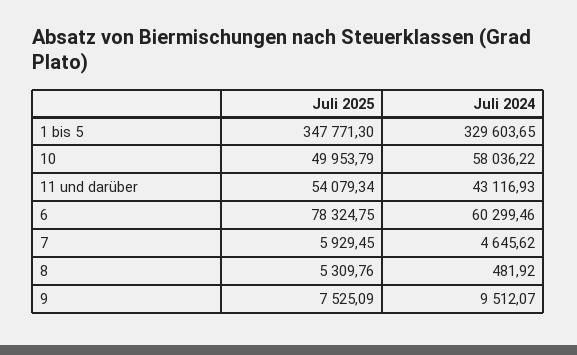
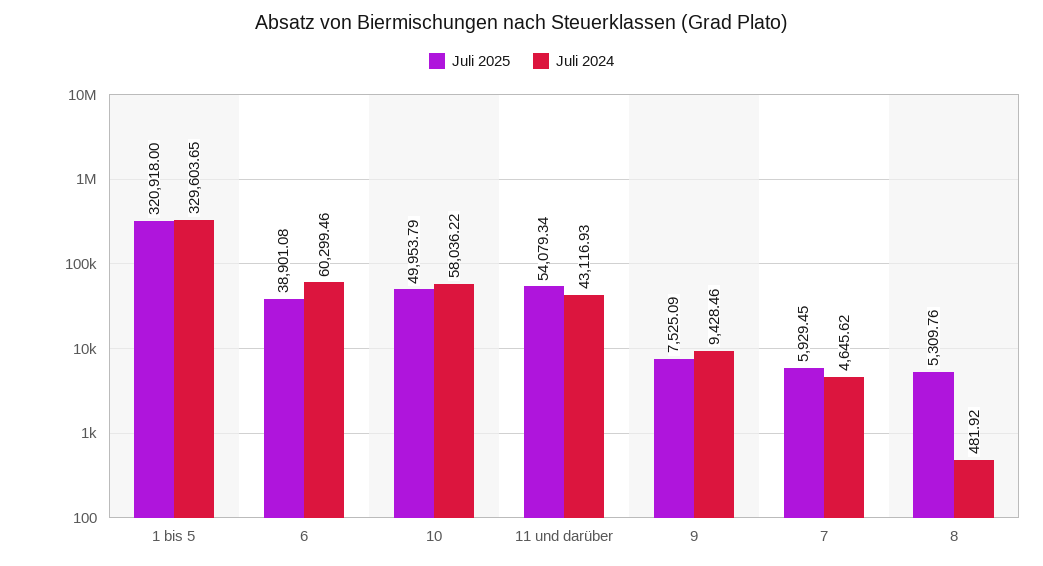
Juli 2025, 1 bis 5: 347771.3 -> 320918
Juli 2025, 6: 78324.75 -> 38901.08
Juli 2024, 9: 9512.07 -> 9428.46

